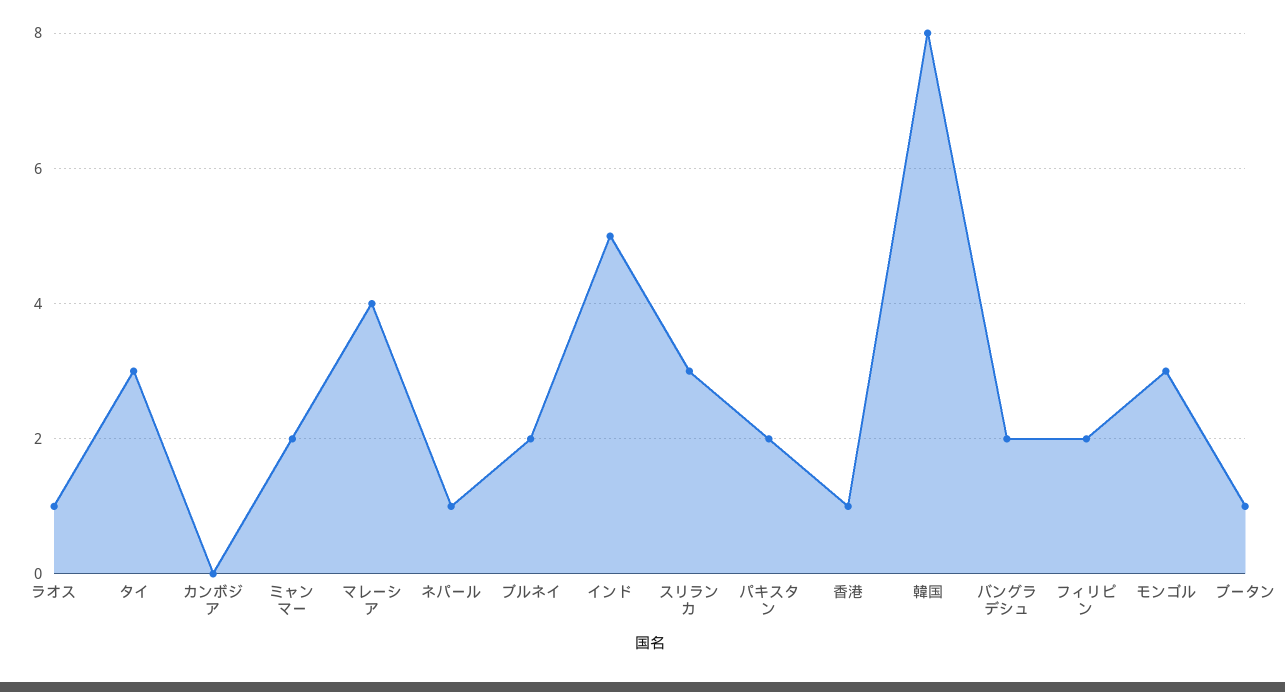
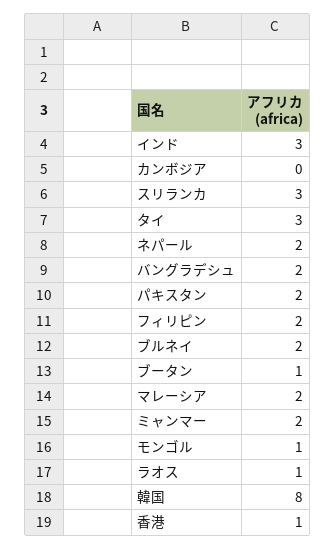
マレーシア: 4 -> 2
ネパール: 1 -> 2
インド: 5 -> 3
モンゴル: 3 -> 1

